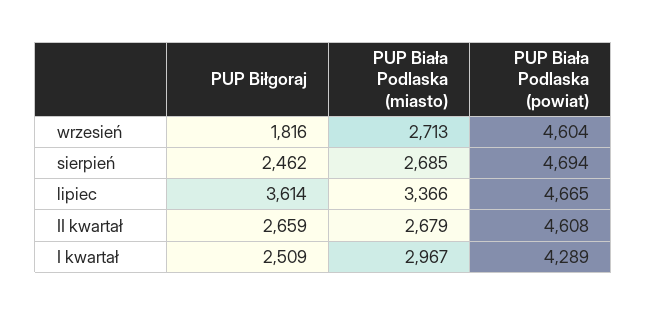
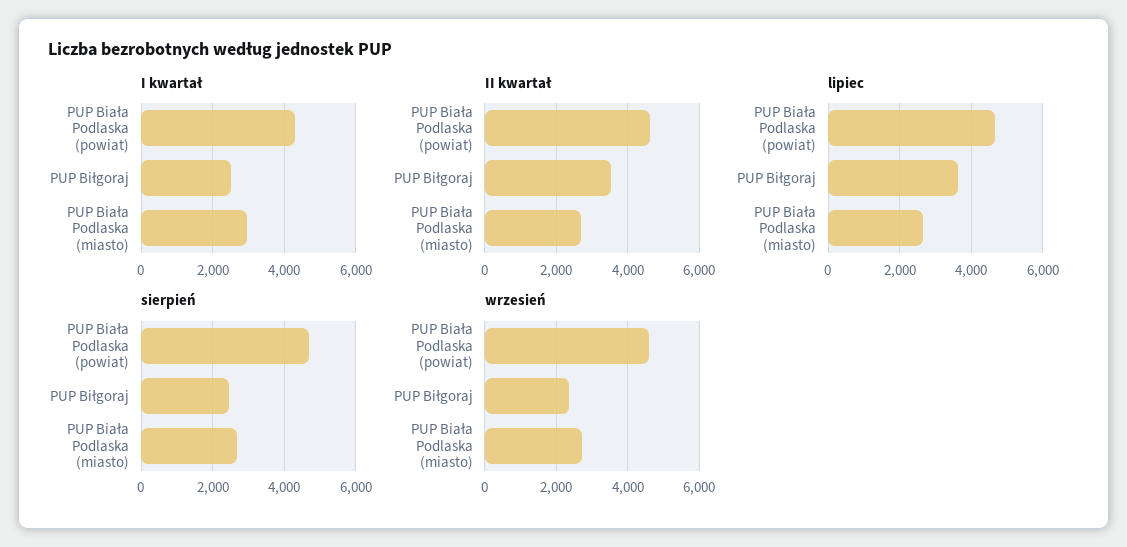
wrzesień, PUP Biłgoraj: 1816 -> 2400
lipiec, PUP Biała Podlaska (miasto): 3366 -> 2600
II kwartał, PUP Biłgoraj: 2659 -> 3600

